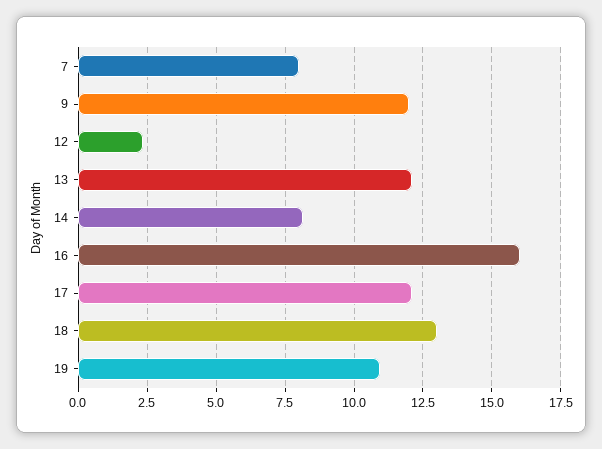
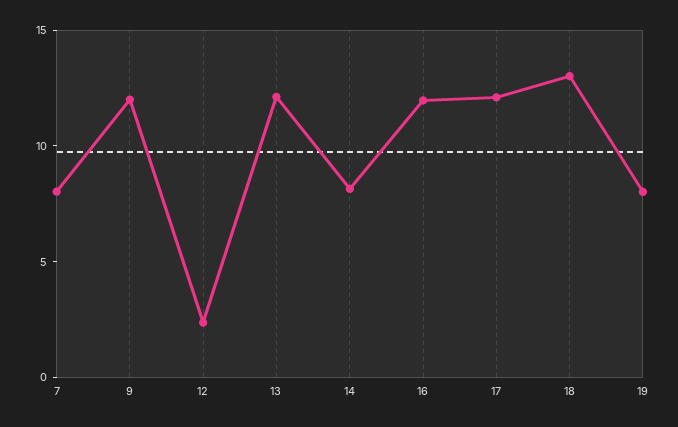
16: 16 -> 12
19: 11 -> 8

